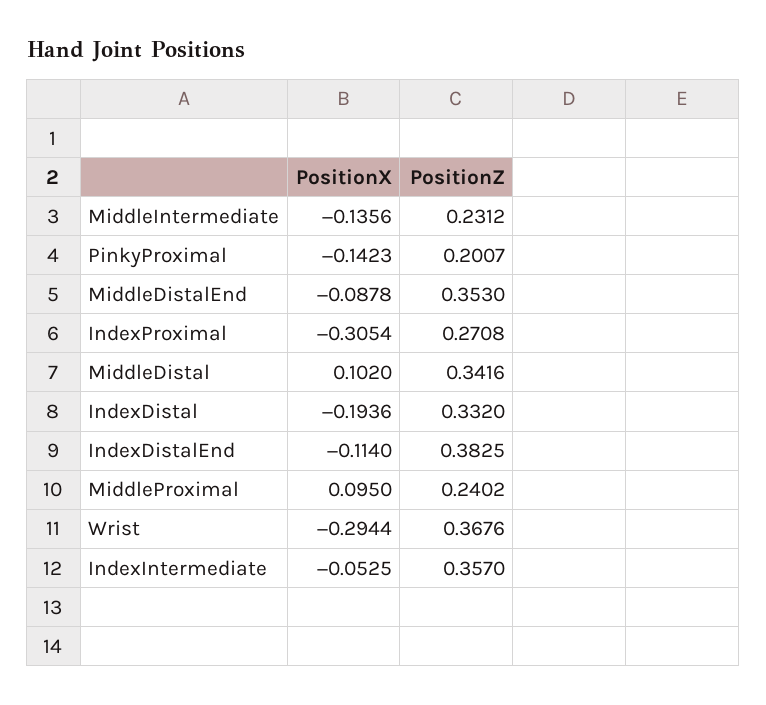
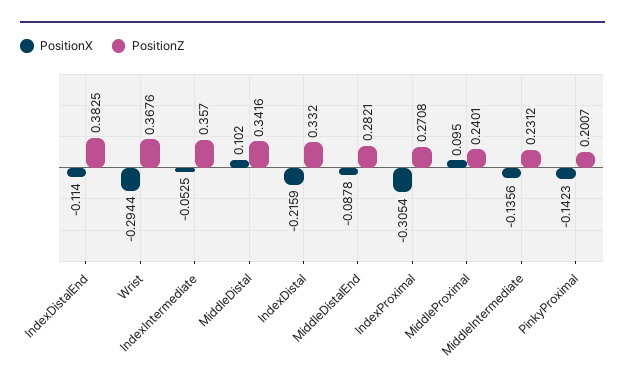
PositionZ, MiddleDistalEnd: 0.353 -> 0.2821
PositionX, IndexDistal: -0.1936 -> -0.2159
PositionZ, MiddleProximal: 0.2402 -> 0.2401

